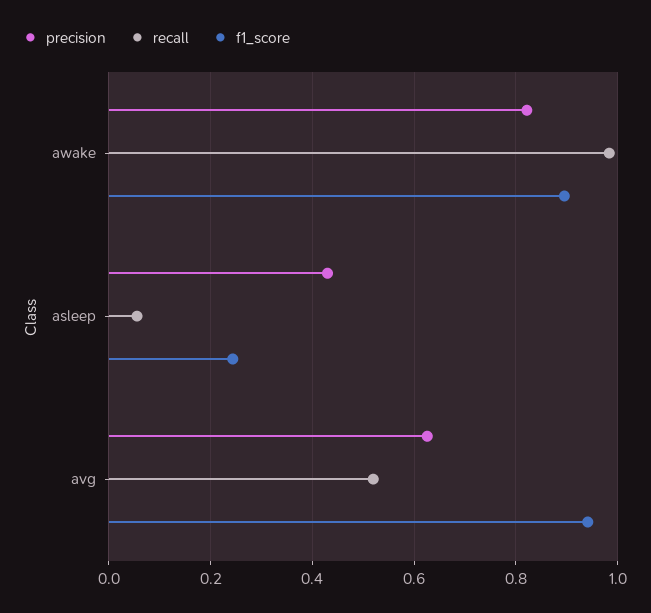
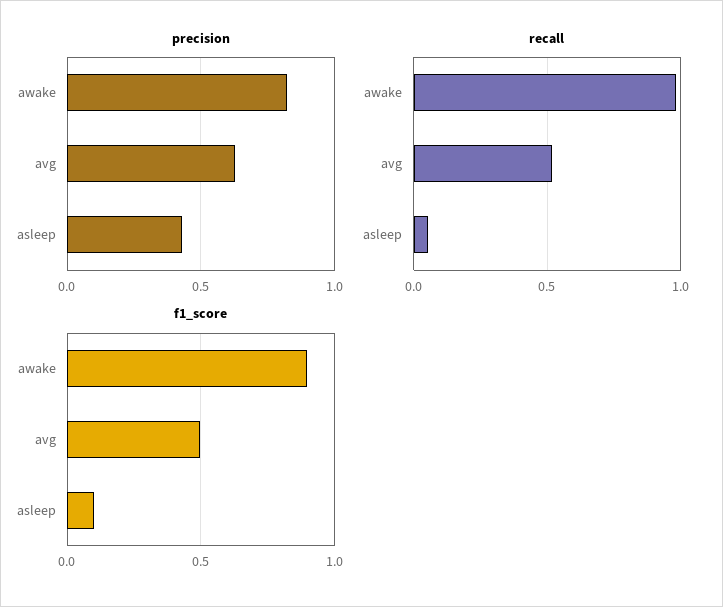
f1_score, asleep: 0.24 -> 0.1
f1_score, avg: 0.94 -> 0.5

